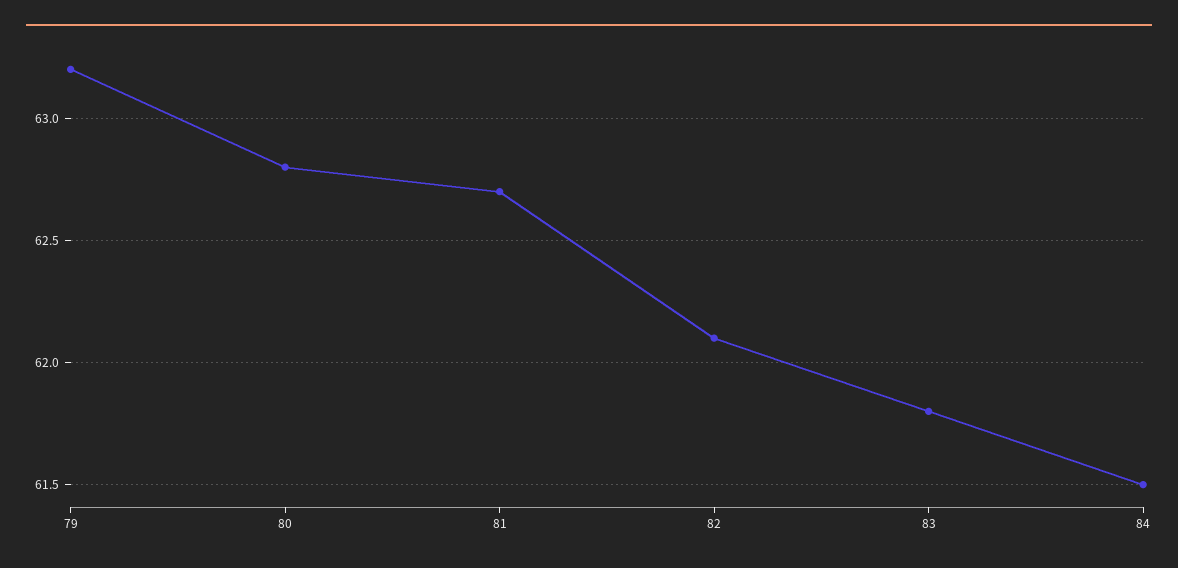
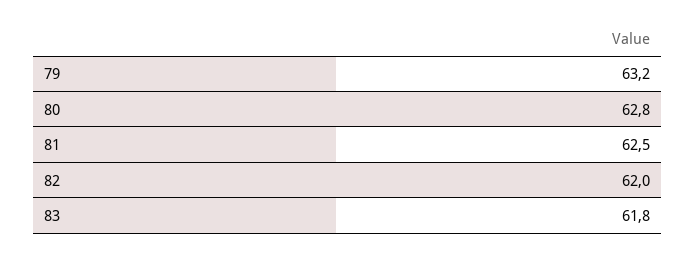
81: 62.7 -> 62.5
82: 62.1 -> 62
84: 61.5 -> none

